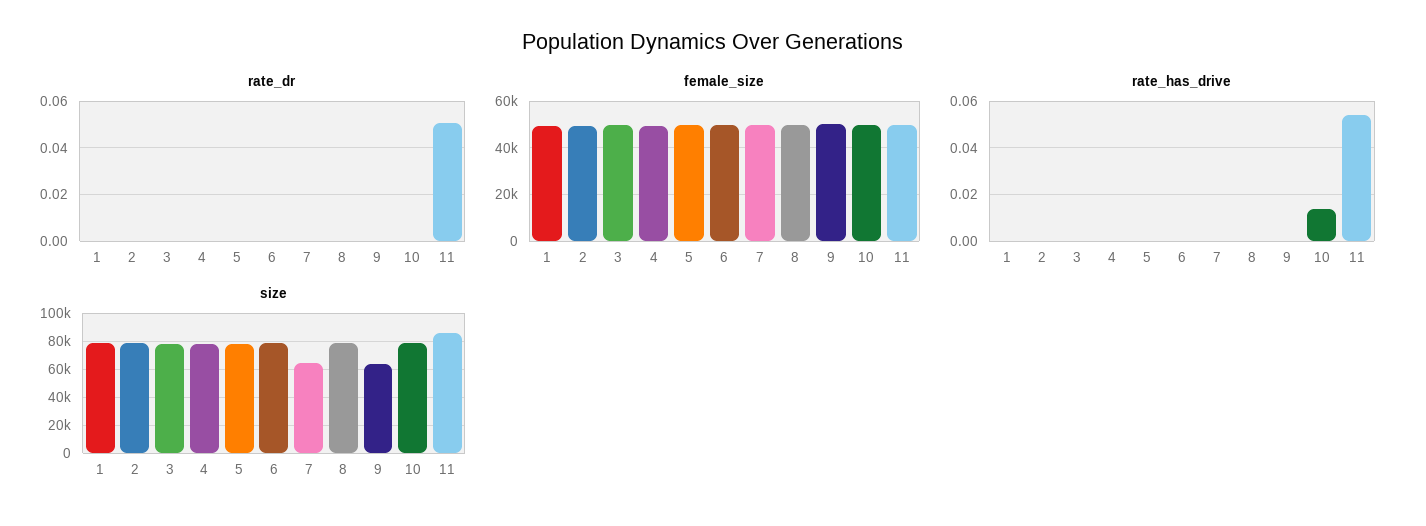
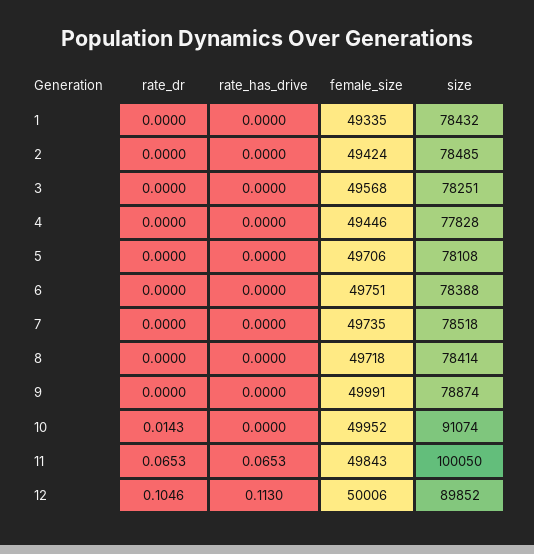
rate_dr, 10: 0 -> 0.0143
rate_dr, 11: 0.05 -> 0.0653
rate_has_drive, 10: 0.015 -> 0
rate_has_drive, 11: 0.055 -> 0.0653
size, 7: 65000 -> 78518
size, 9: 65000 -> 78874
size, 10: 80000 -> 91074
size, 11: 85000 -> 100050
rate_dr, 12: none -> 0.1046
rate_has_drive, 12: none -> 0.113
female_size, 12: none -> 50006
size, 12: none -> 89852

